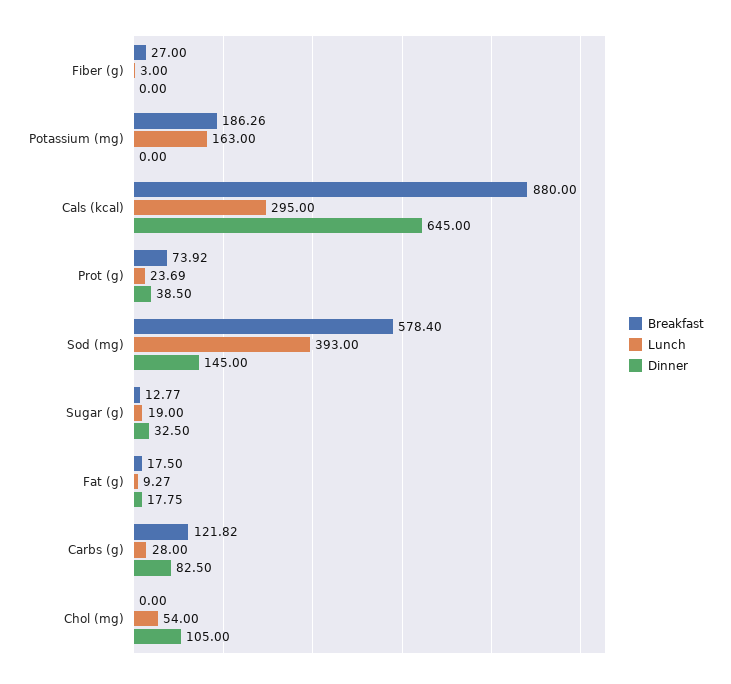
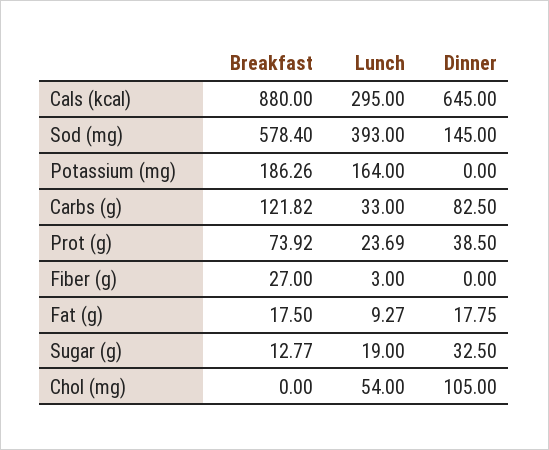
Lunch, Potassium (mg): 163 -> 164
Lunch, Carbs (g): 28 -> 33

